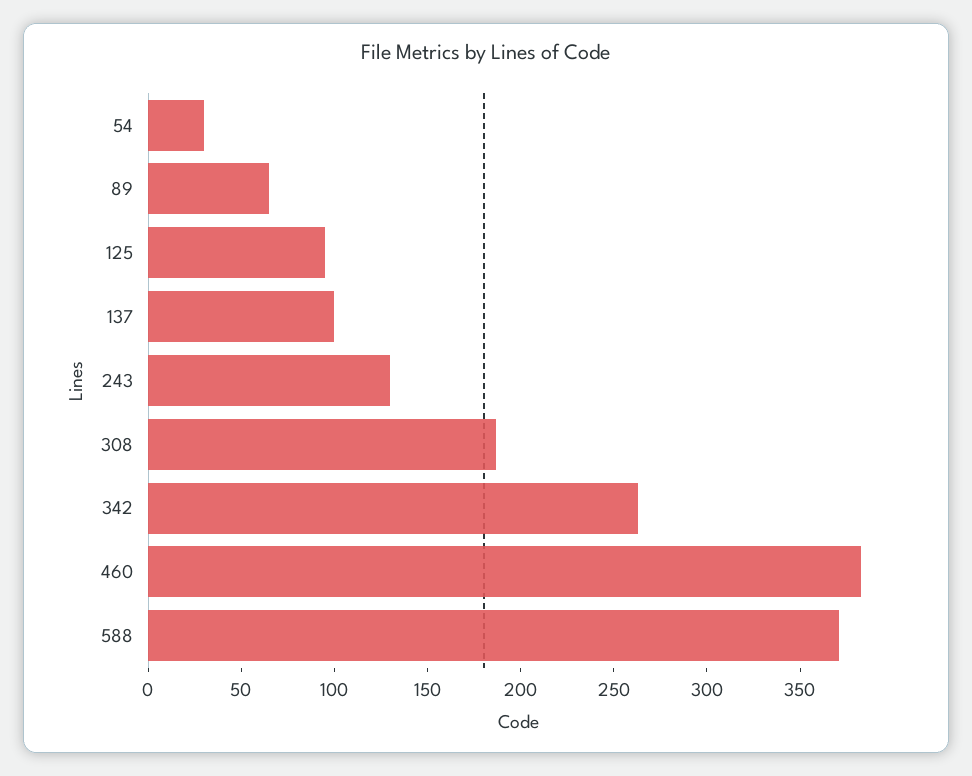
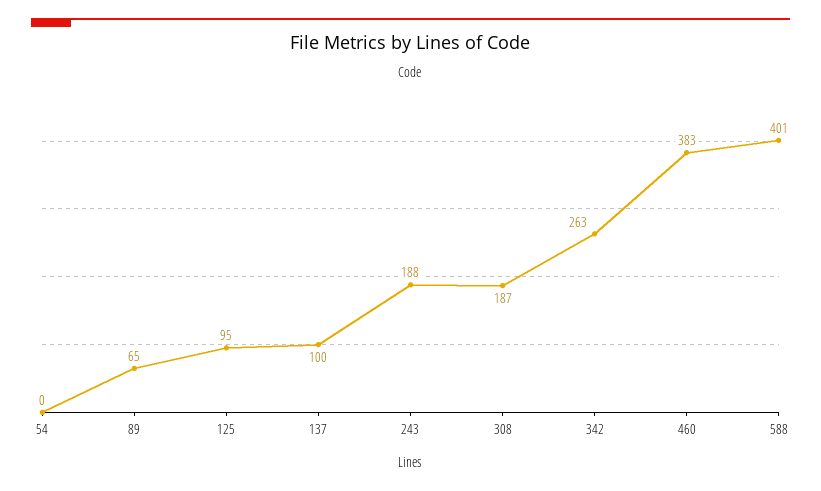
54: 30 -> 0
243: 130 -> 188
588: 370 -> 401

